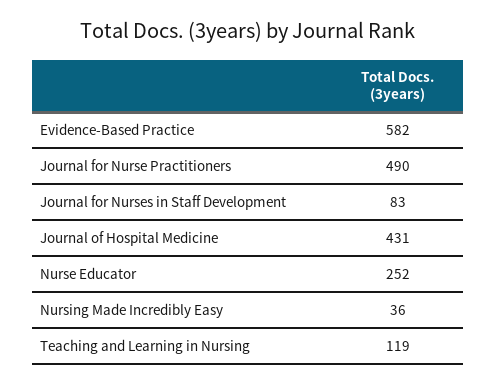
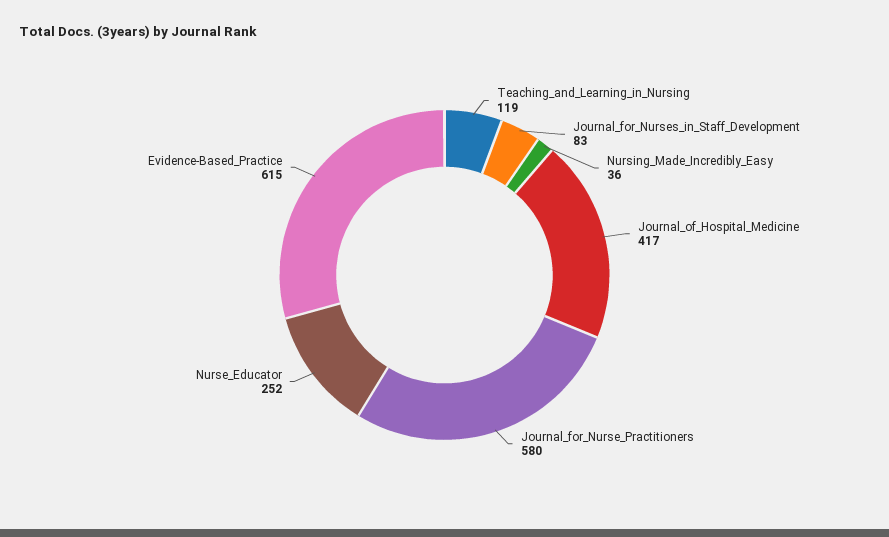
Evidence-Based Practice: 582 -> 615
Journal for Nurse Practitioners: 490 -> 580
Journal of Hospital Medicine: 431 -> 417

